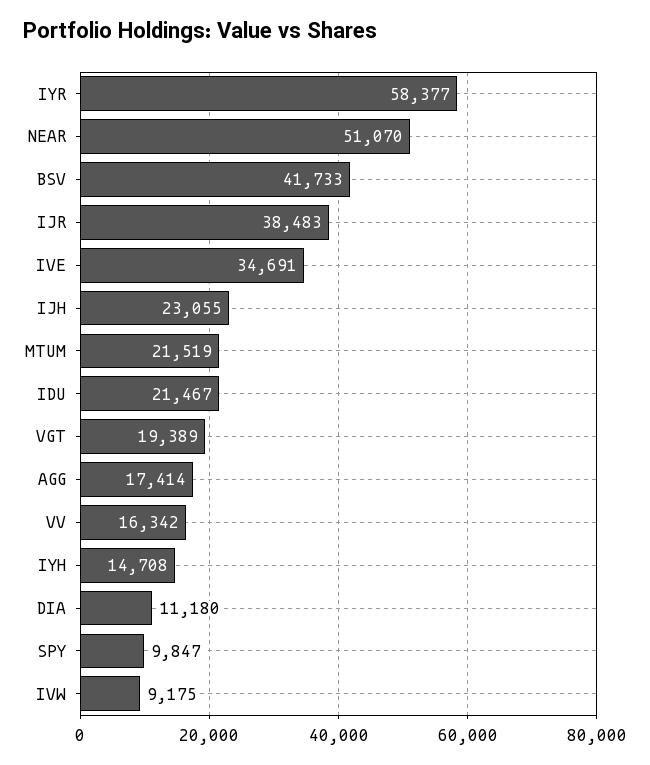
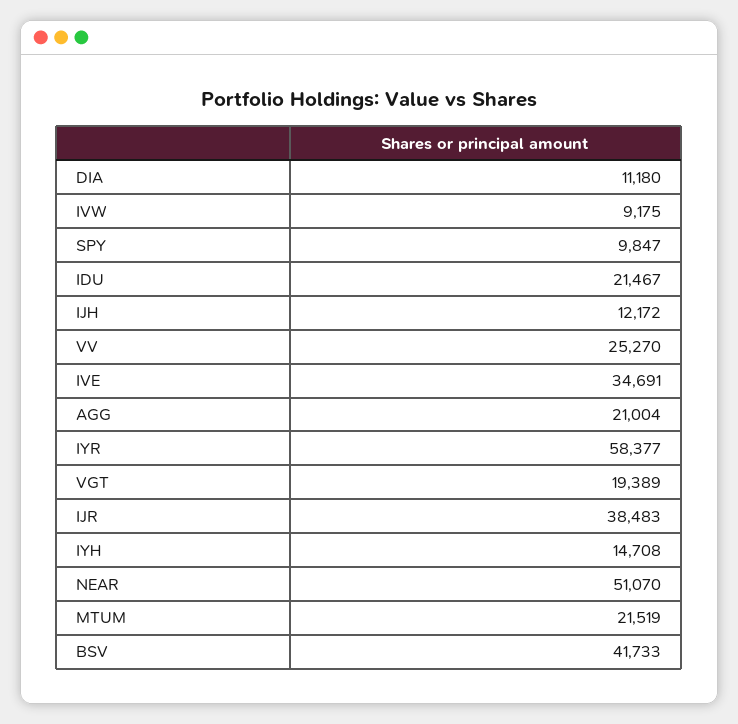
IJH: 23055 -> 12172
AGG: 17414 -> 21004
VV: 16342 -> 25270

